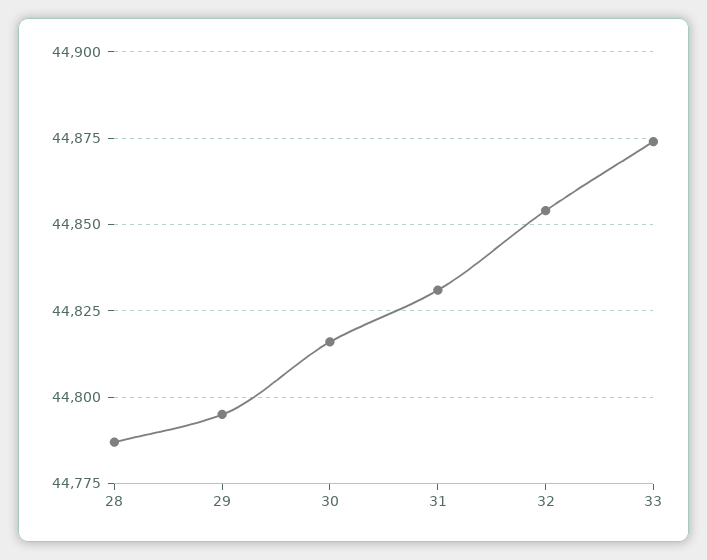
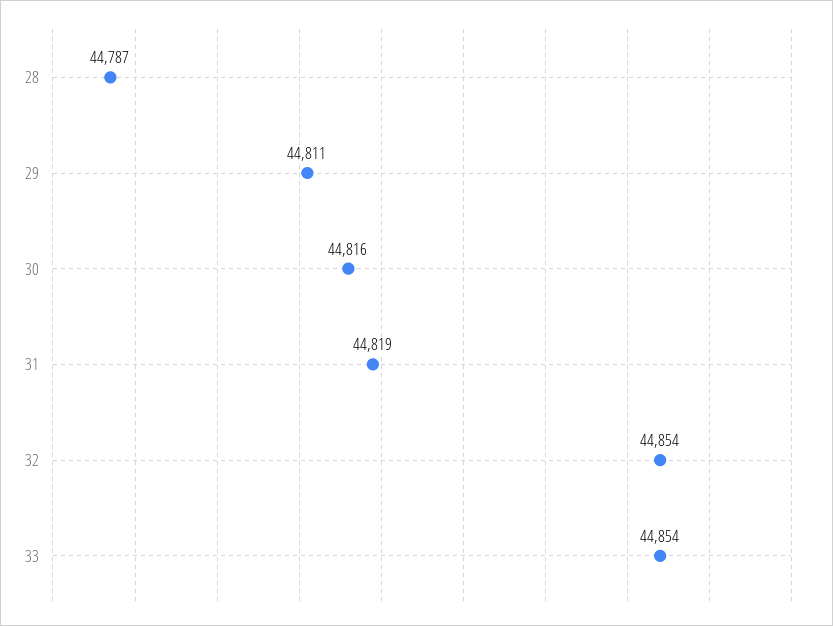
29: 44795 -> 44811
31: 44830 -> 44819
33: 44875 -> 44854

